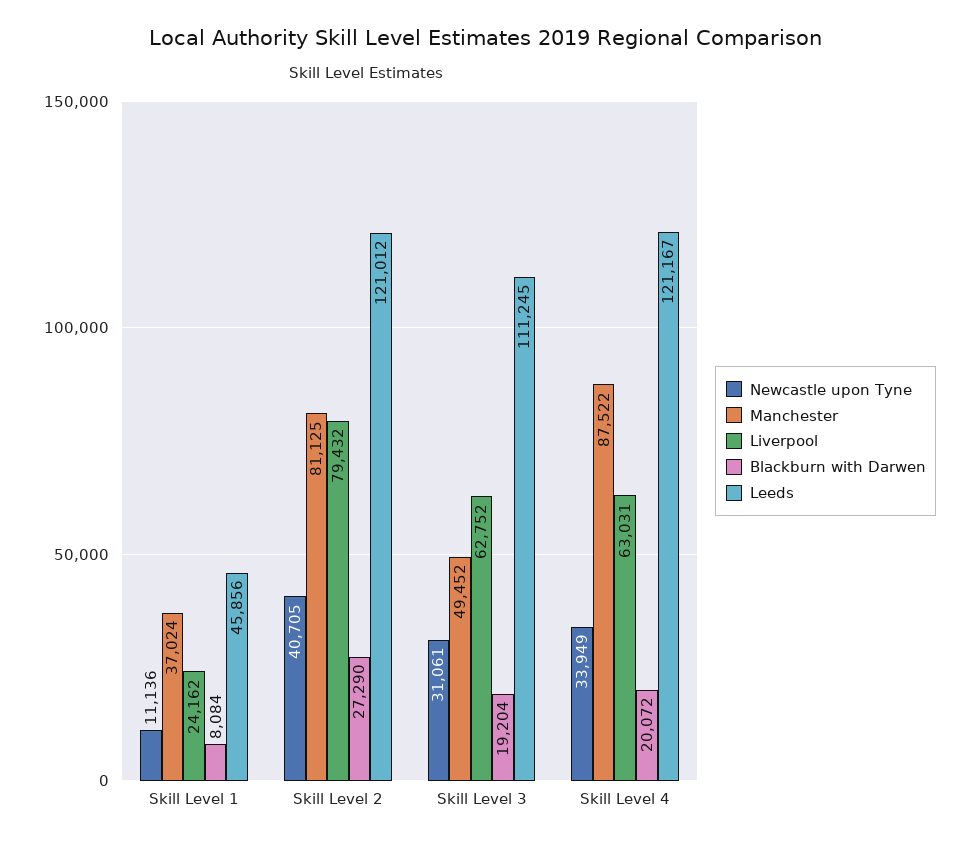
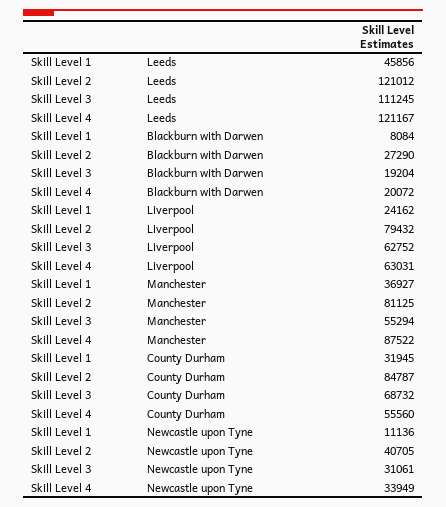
Manchester, Skill Level 1: 37024 -> 36927
Manchester, Skill Level 3: 49452 -> 55294
County Durham, Skill Level 1: none -> 31945
County Durham, Skill Level 2: none -> 84787
County Durham, Skill Level 3: none -> 68732
County Durham, Skill Level 4: none -> 55560

